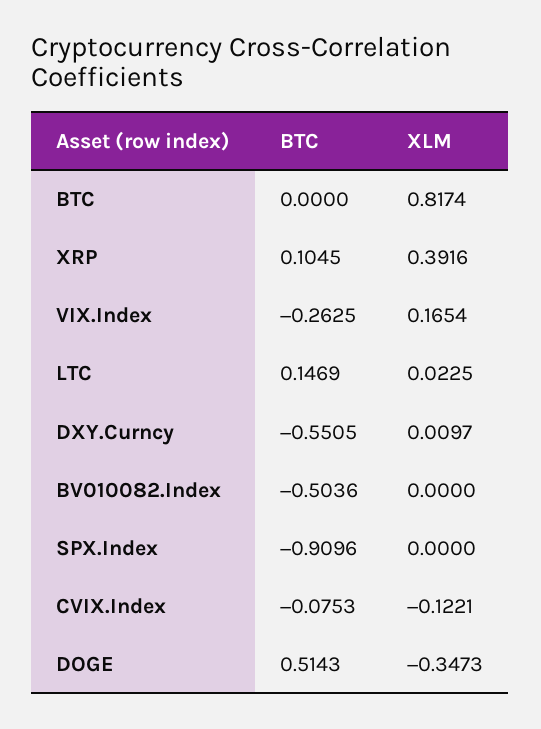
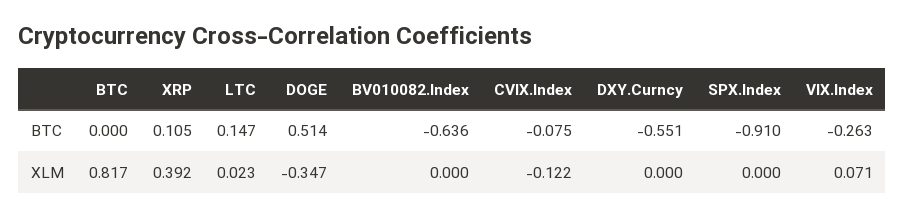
XLM, VIX.Index: 0.1654 -> 0.071
XLM, DXY.Curncy: 0.0097 -> 0
BTC, BV010082.Index: -0.5036 -> -0.636

